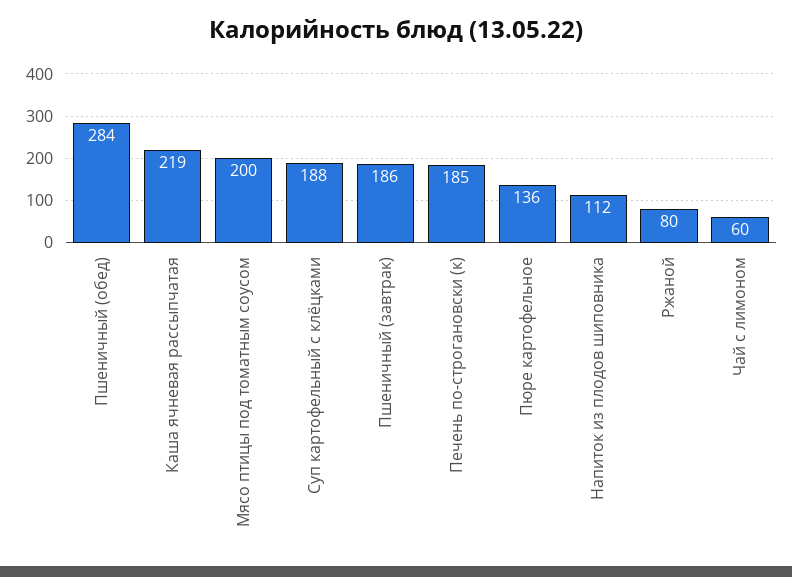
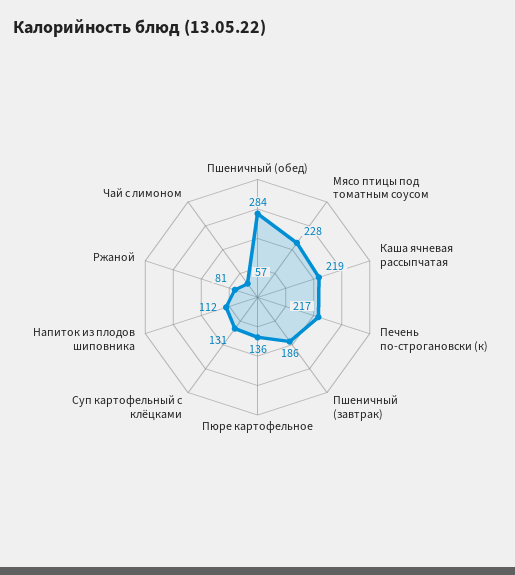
Мясо птицы под томатным соусом: 200 -> 228
Суп картофельный с клёцками: 188 -> 131
Печень по-строгановски (к): 185 -> 217
Ржаной: 80 -> 81
Чай с лимоном: 60 -> 57

